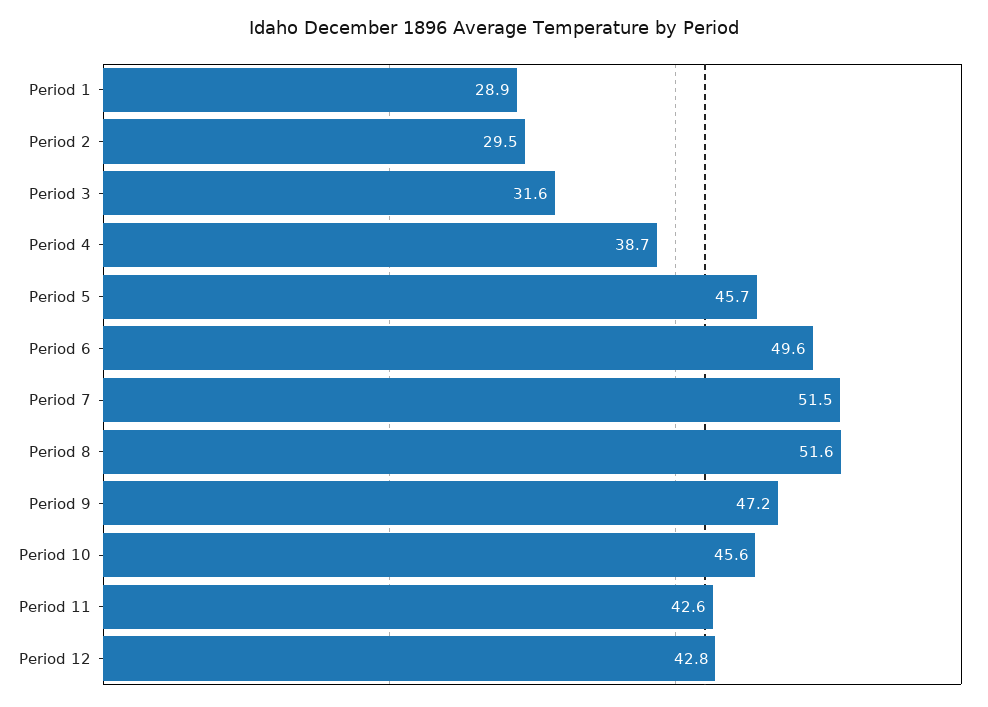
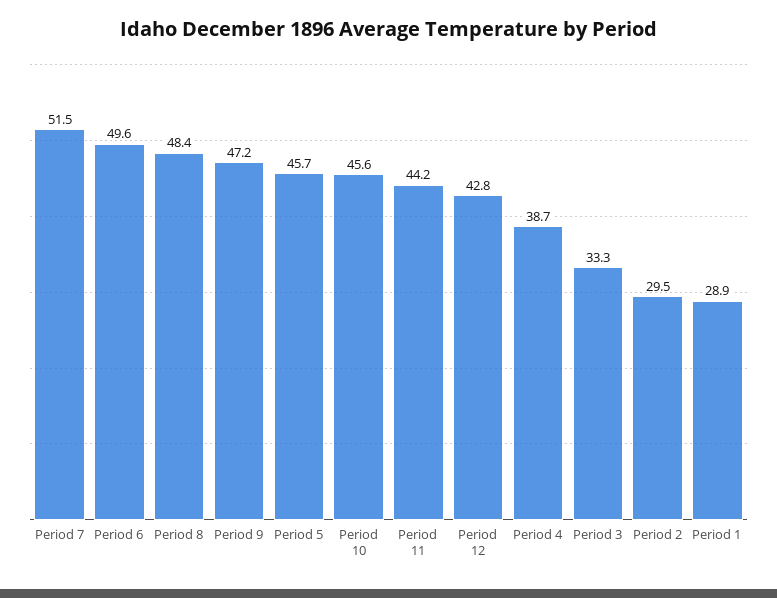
Period 3: 31.6 -> 33.3
Period 8: 51.6 -> 48.4
Period 11: 42.6 -> 44.2

